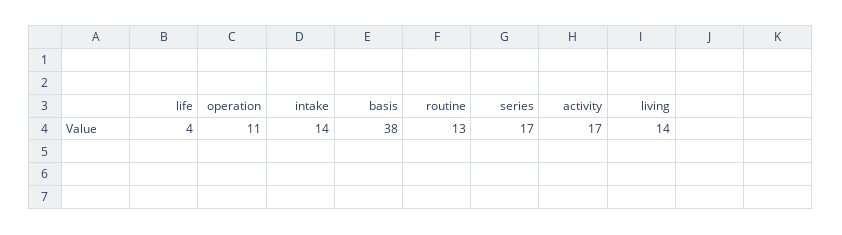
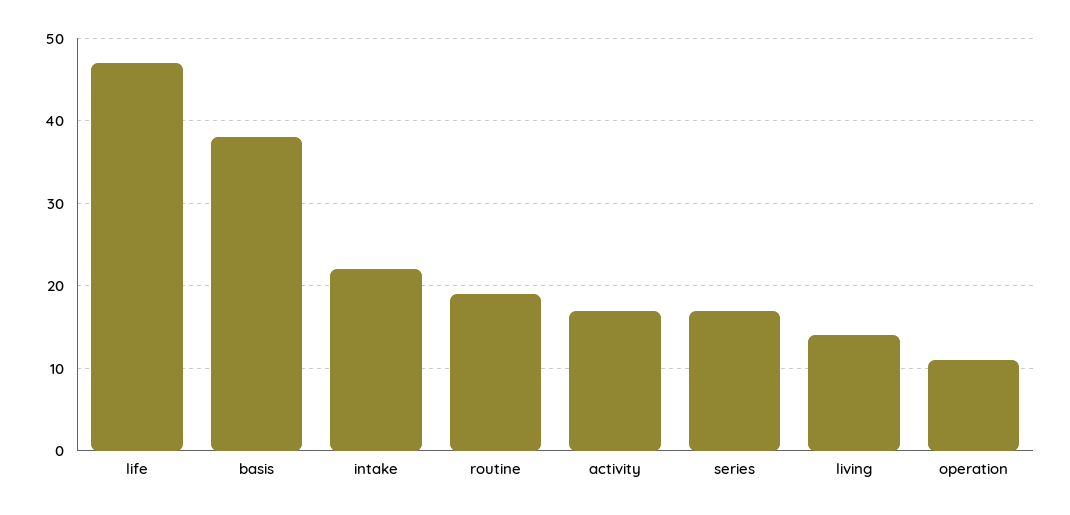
life: 4 -> 47
intake: 14 -> 22
routine: 13 -> 19

